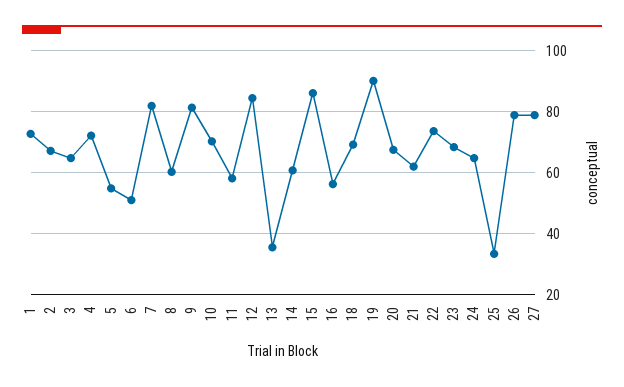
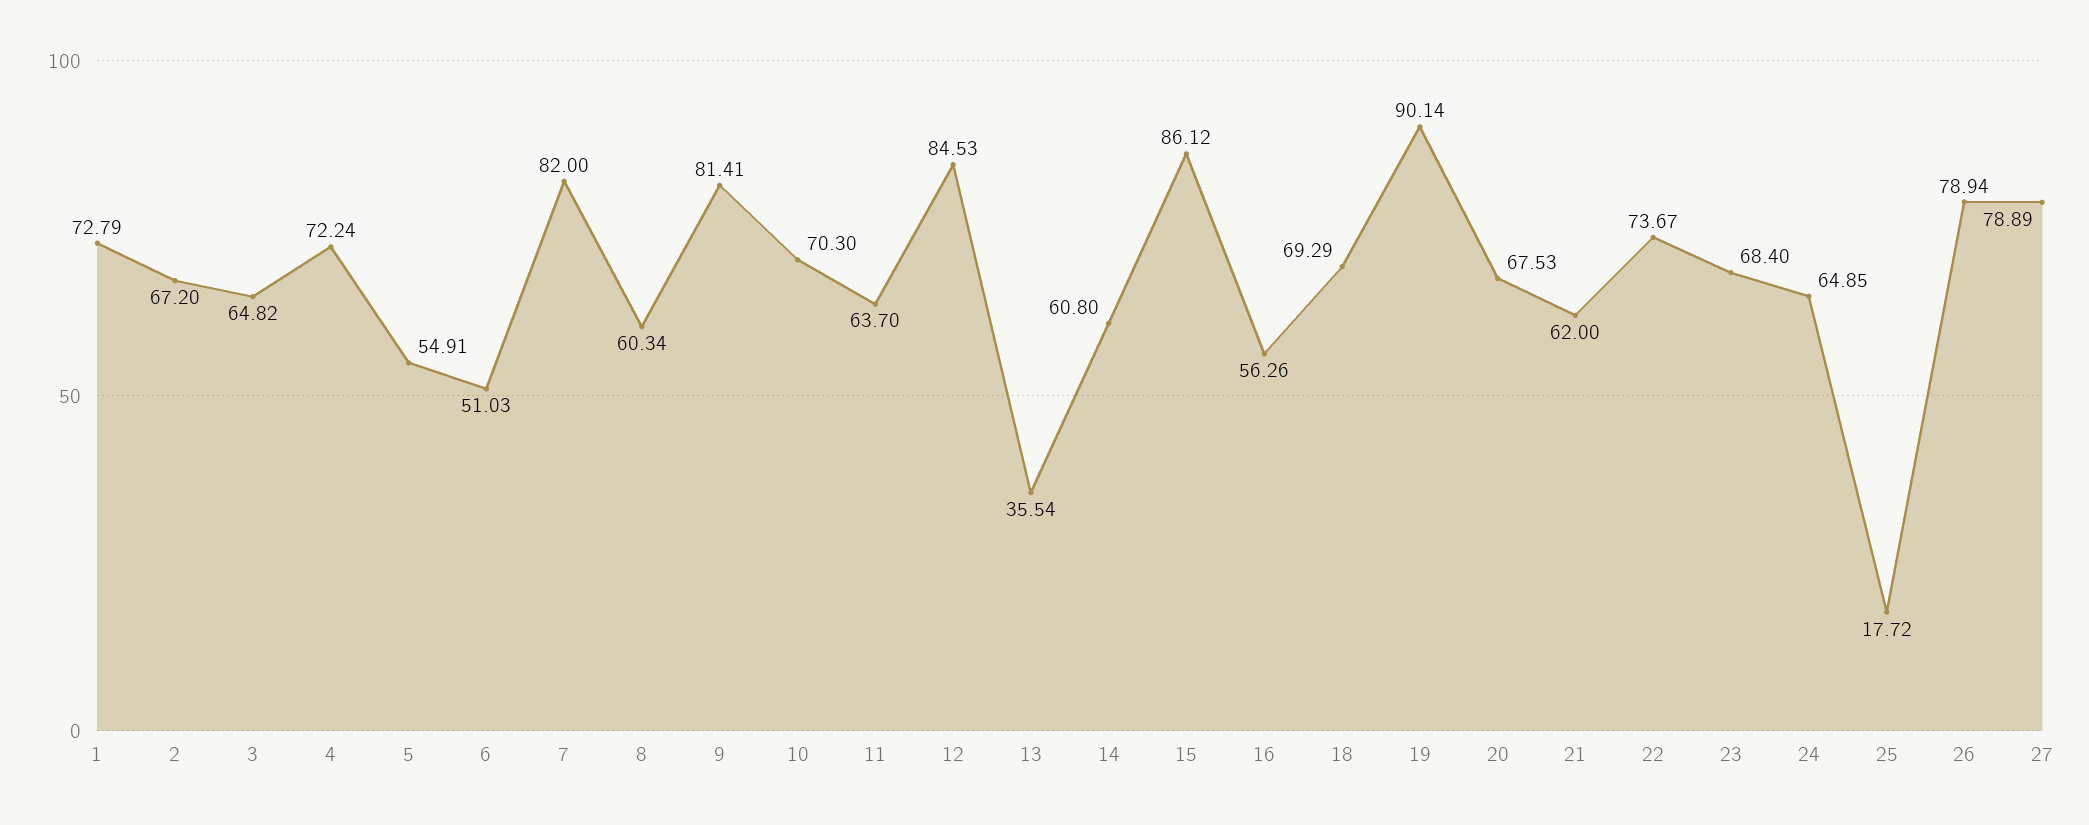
11: 58 -> 63.7
25: 34 -> 17.72

